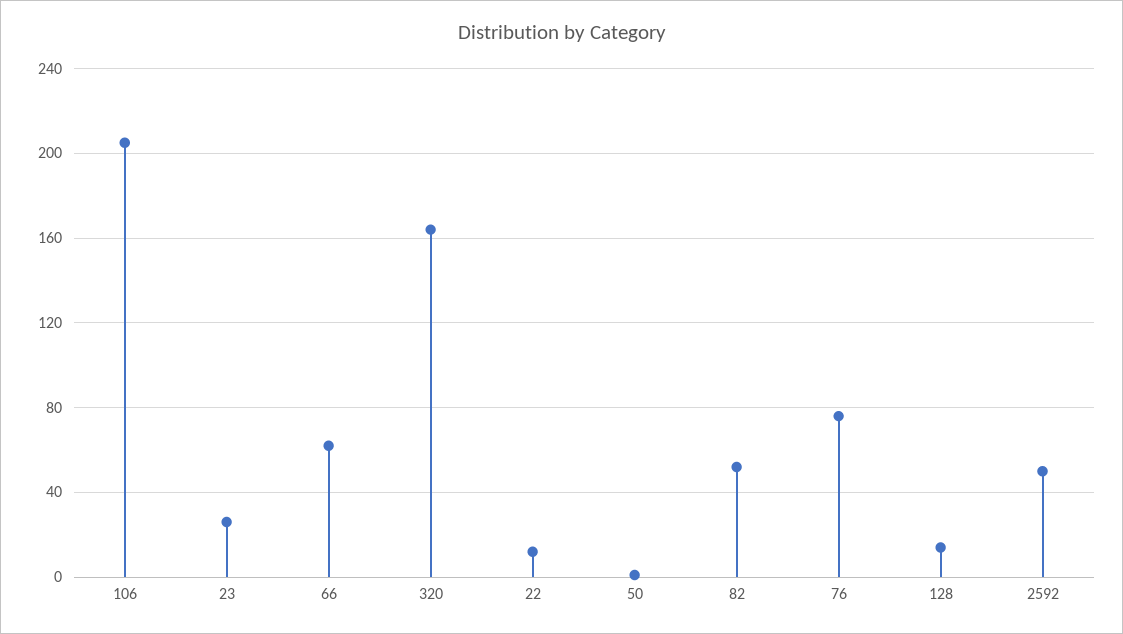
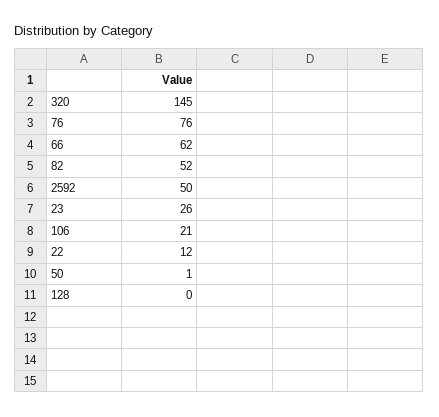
106: 205 -> 21
320: 165 -> 145
128: 15 -> 0

